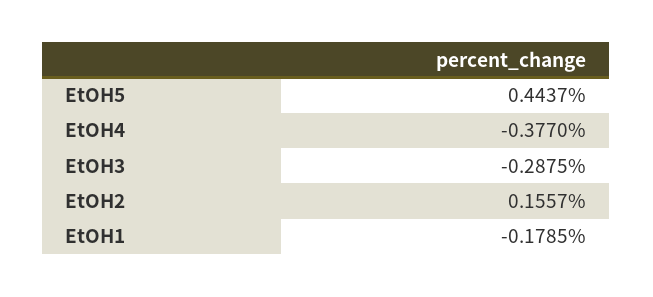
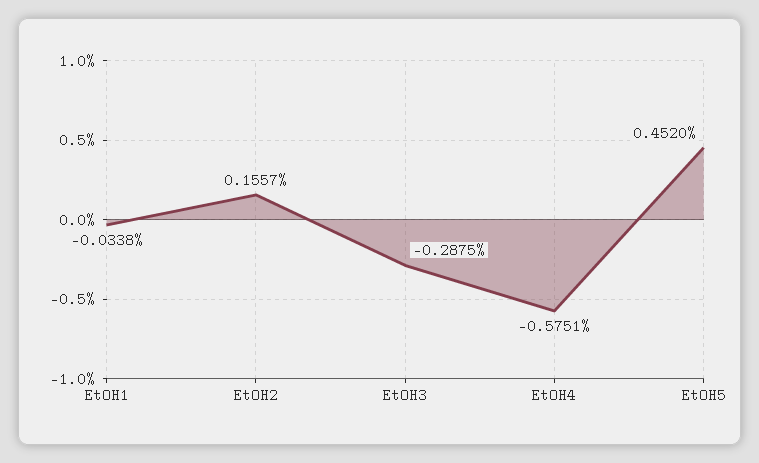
EtOH5: 0.4437 -> 0.452
EtOH4: -0.377 -> -0.5751
EtOH1: -0.1785 -> -0.0338

